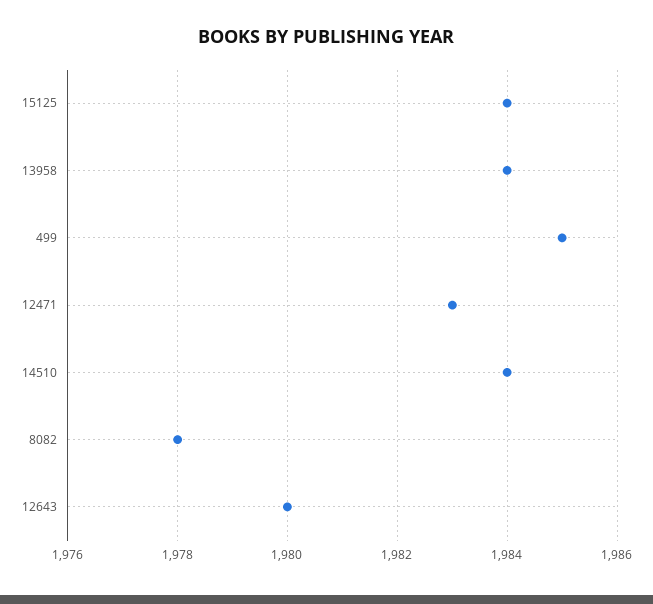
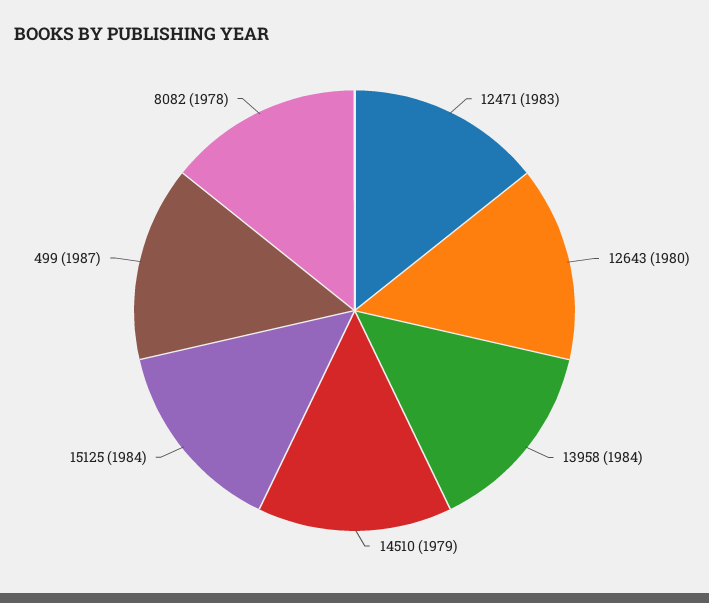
499: 1985 -> 1987
14510: 1984 -> 1979

